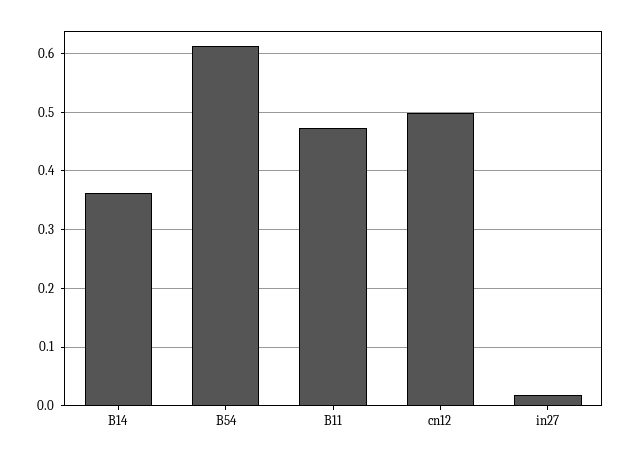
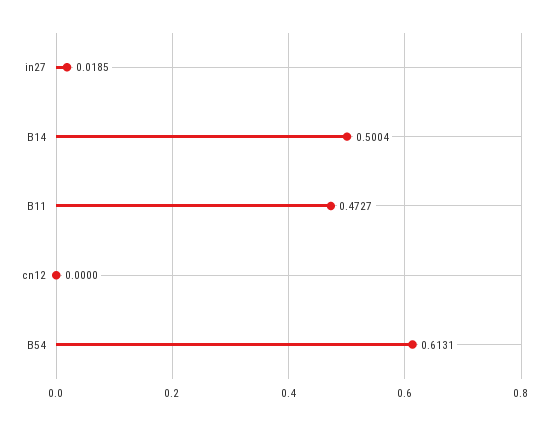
B14: 0.36 -> 0.5004
cn12: 0.5 -> 0

